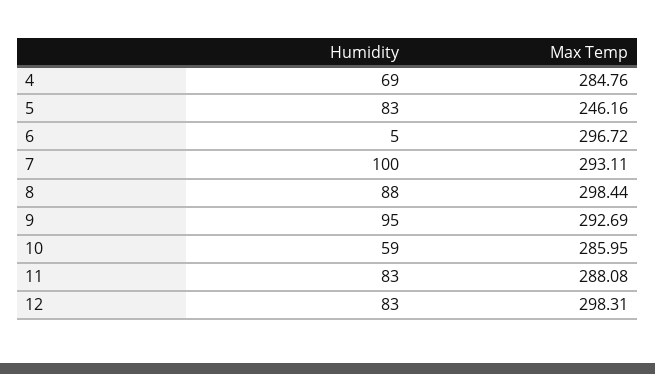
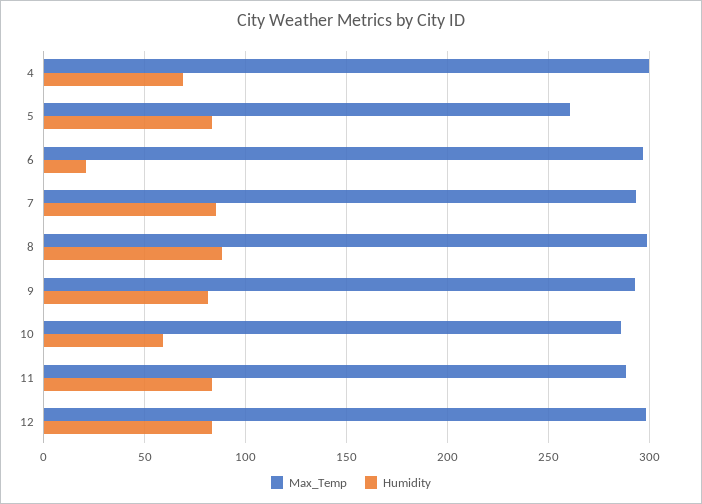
Max Temp, 4: 284.76 -> 300
Max Temp, 5: 246.16 -> 260
Humidity, 6: 5 -> 20
Humidity, 7: 100 -> 85
Humidity, 9: 95 -> 80

